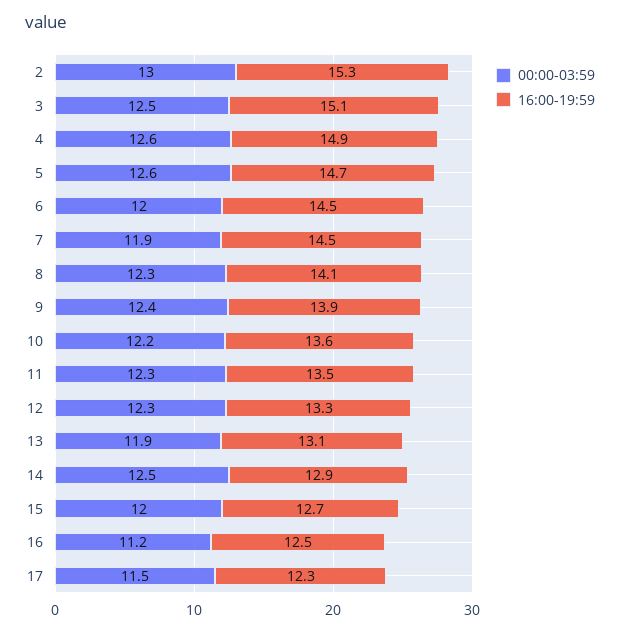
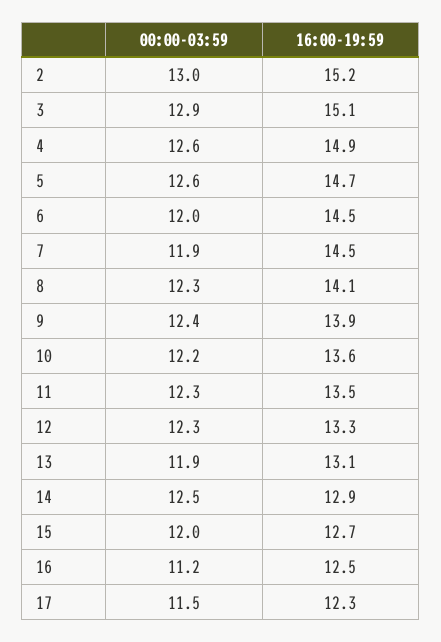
16:00-19:59, 2: 15.3 -> 15.2
00:00-03:59, 3: 12.5 -> 12.9

